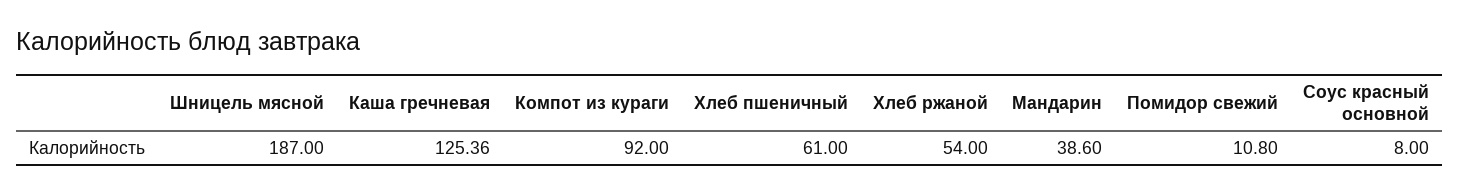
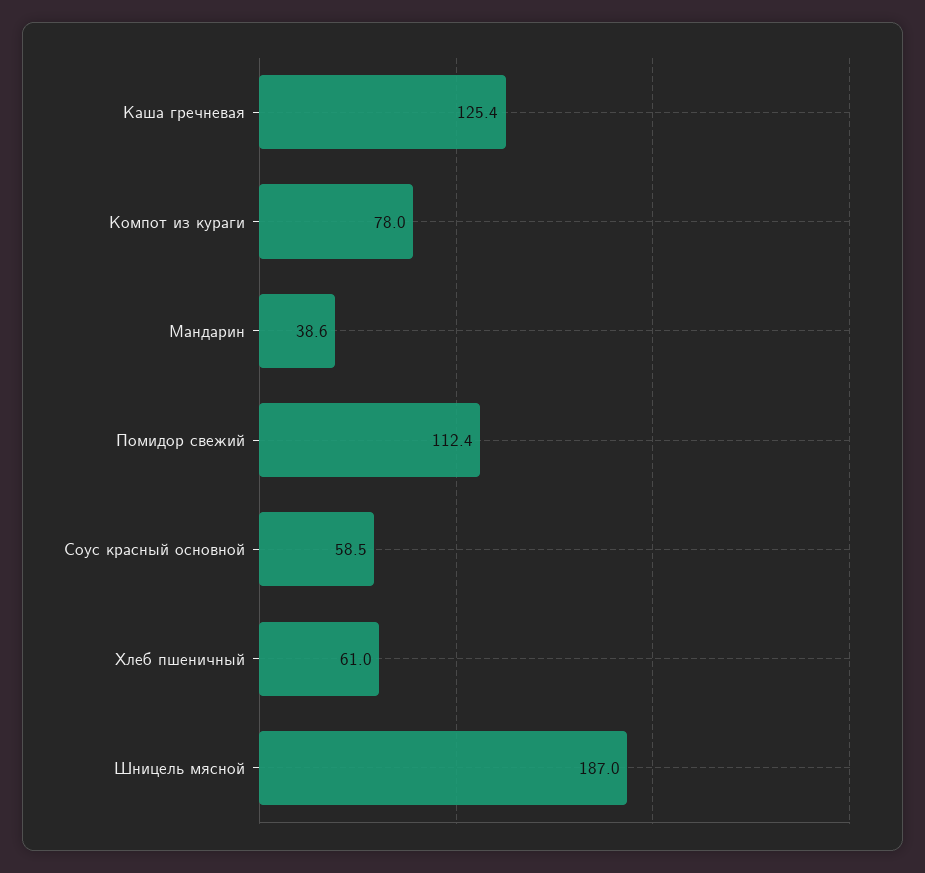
Компот из кураги: 92 -> 78
Хлеб ржаной: 54 -> none
Помидор свежий: 10.8 -> 112.4
Соус красный основной: 8 -> 58.5

